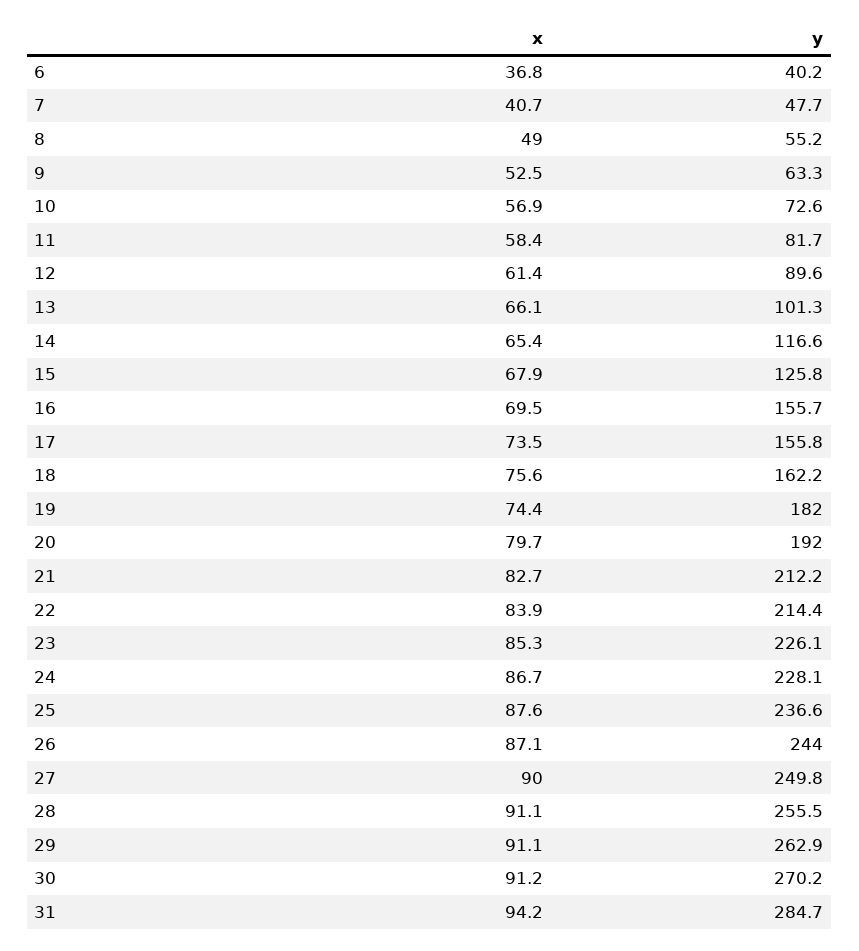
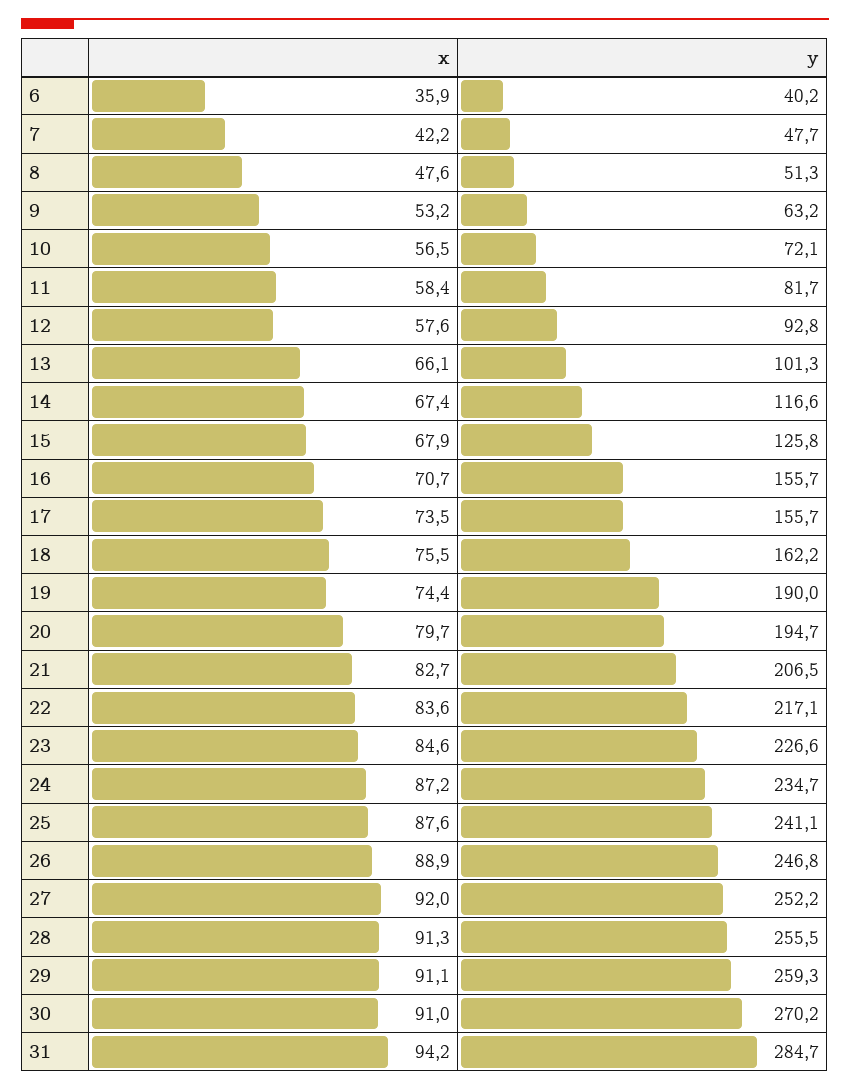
x, 6: 36.8 -> 35.9
x, 7: 40.7 -> 42.2
x, 8: 49 -> 47.6
y, 8: 55.2 -> 51.3
x, 9: 52.5 -> 53.2
y, 9: 63.3 -> 63.2
x, 10: 56.9 -> 56.5
y, 10: 72.6 -> 72.1
x, 12: 61.4 -> 57.6
y, 12: 89.6 -> 92.8
x, 14: 65.4 -> 67.4
x, 16: 69.5 -> 70.7
y, 17: 155.8 -> 155.7
x, 18: 75.6 -> 75.5
y, 19: 182 -> 190
y, 20: 192 -> 194.7
y, 21: 212.2 -> 206.5
x, 22: 83.9 -> 83.6
y, 22: 214.4 -> 217.1
x, 23: 85.3 -> 84.6
y, 23: 226.1 -> 226.6
x, 24: 86.7 -> 87.2
y, 24: 228.1 -> 234.7
y, 25: 236.6 -> 241.1
x, 26: 87.1 -> 88.9
y, 26: 244 -> 246.8
x, 27: 90 -> 92
y, 27: 249.8 -> 252.2
x, 28: 91.1 -> 91.3
y, 29: 262.9 -> 259.3
x, 30: 91.2 -> 91

